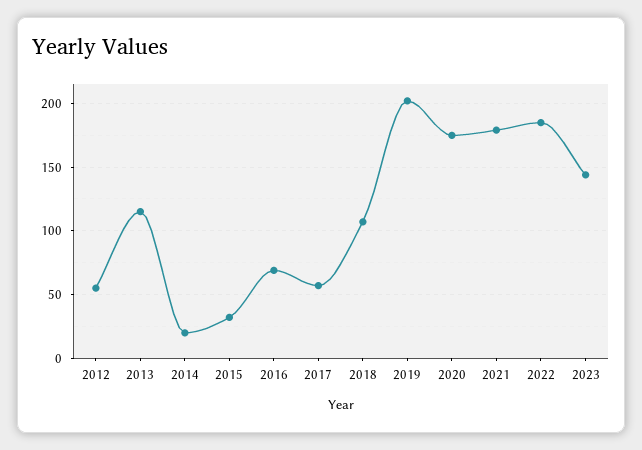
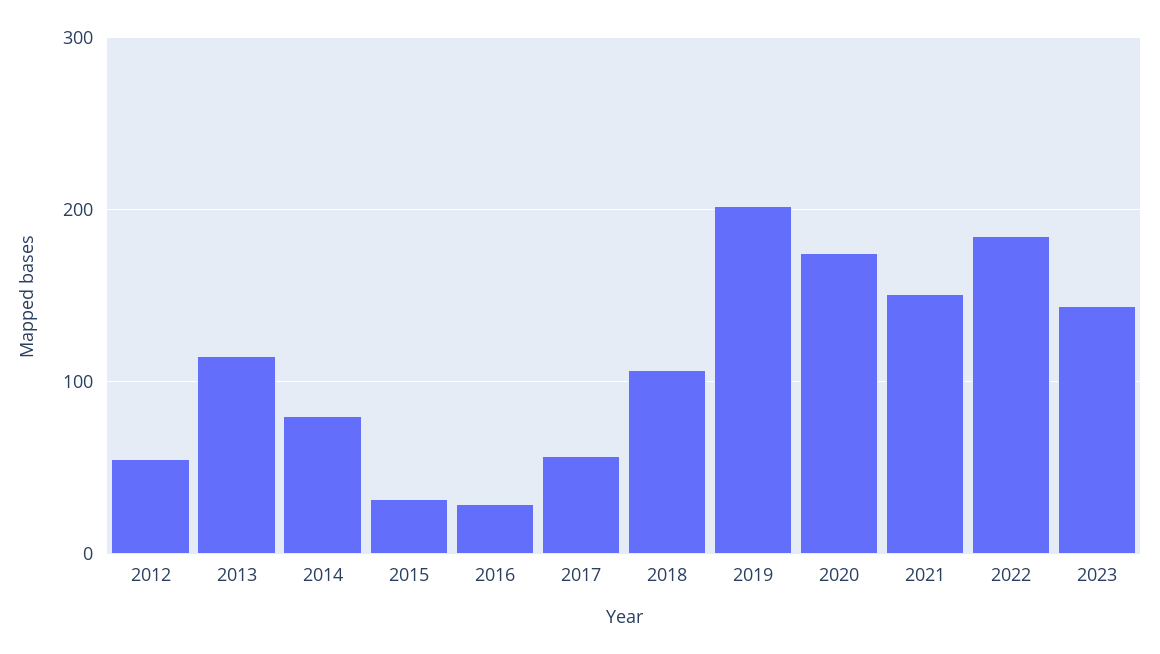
2014: 20 -> 80
2016: 70 -> 30
2021: 180 -> 150

